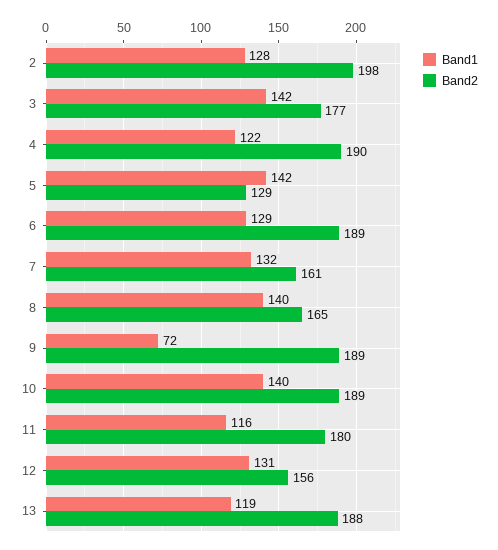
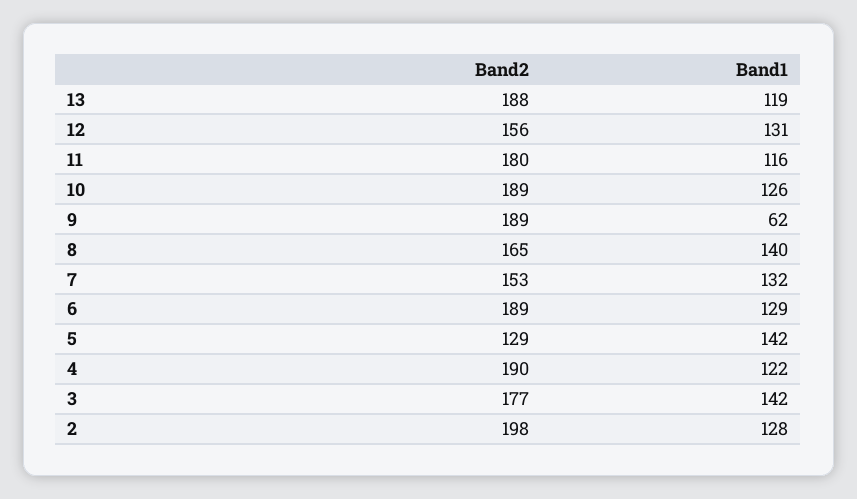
Band2, 7: 161 -> 153
Band1, 9: 72 -> 62
Band1, 10: 140 -> 126

